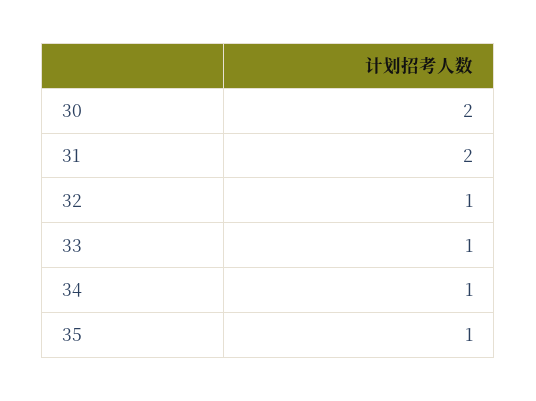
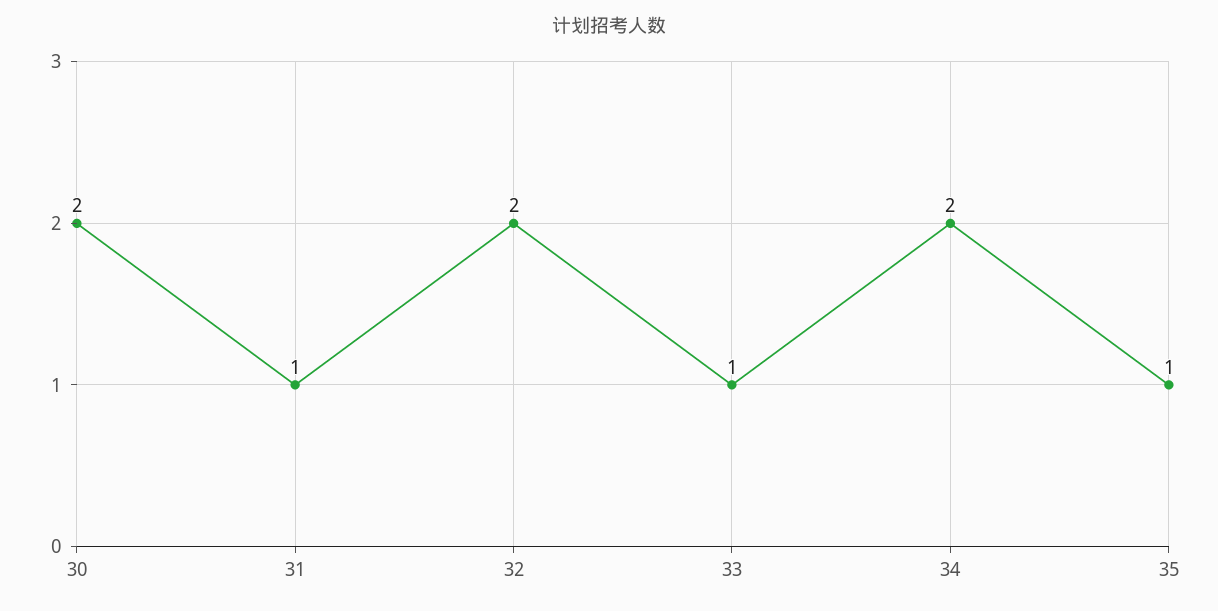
31: 2 -> 1
32: 1 -> 2
34: 1 -> 2

